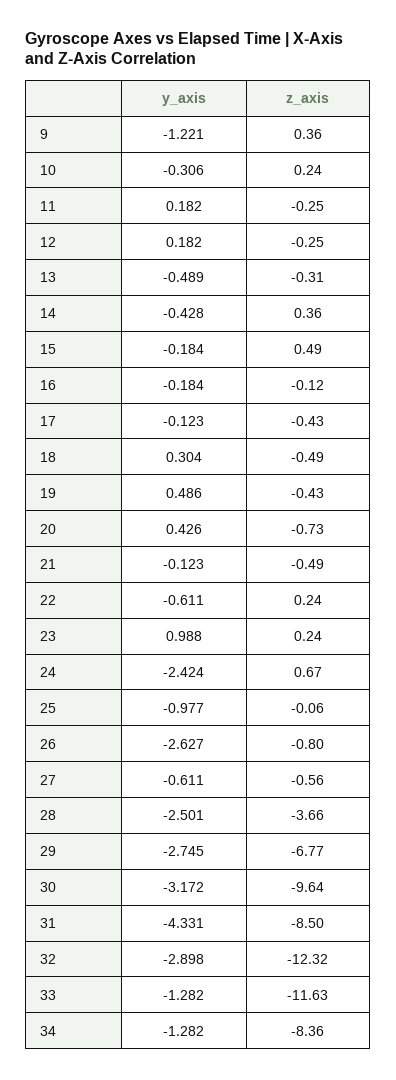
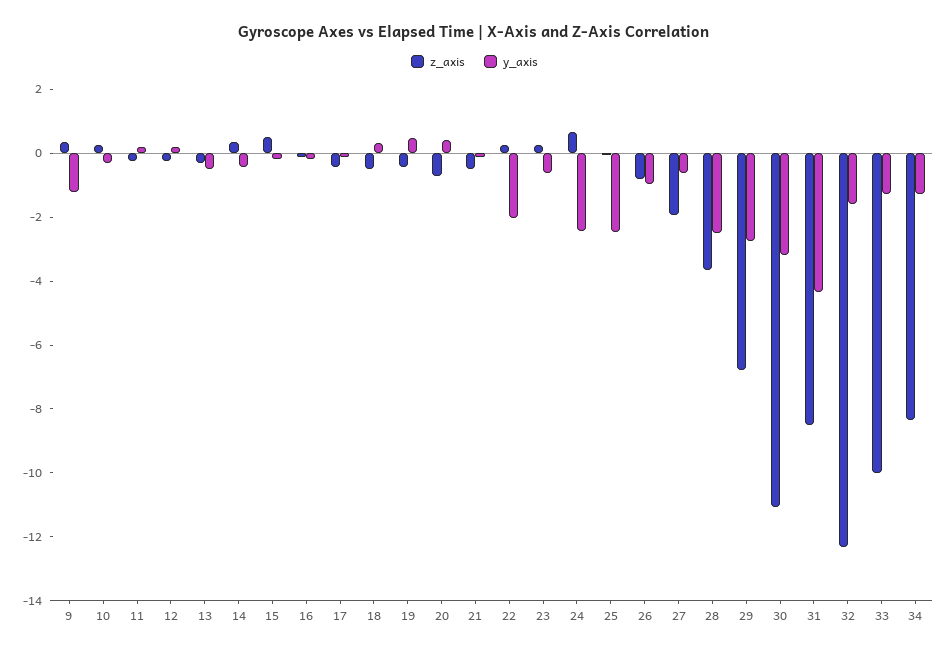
y_axis, 22: -0.611 -> -2
y_axis, 23: 0.988 -> -0.5
y_axis, 25: -0.977 -> -2.5
y_axis, 26: -2.627 -> -1
z_axis, 27: -0.56 -> -2
z_axis, 30: -9.64 -> -11
y_axis, 32: -2.898 -> -1.5
z_axis, 33: -11.63 -> -10

